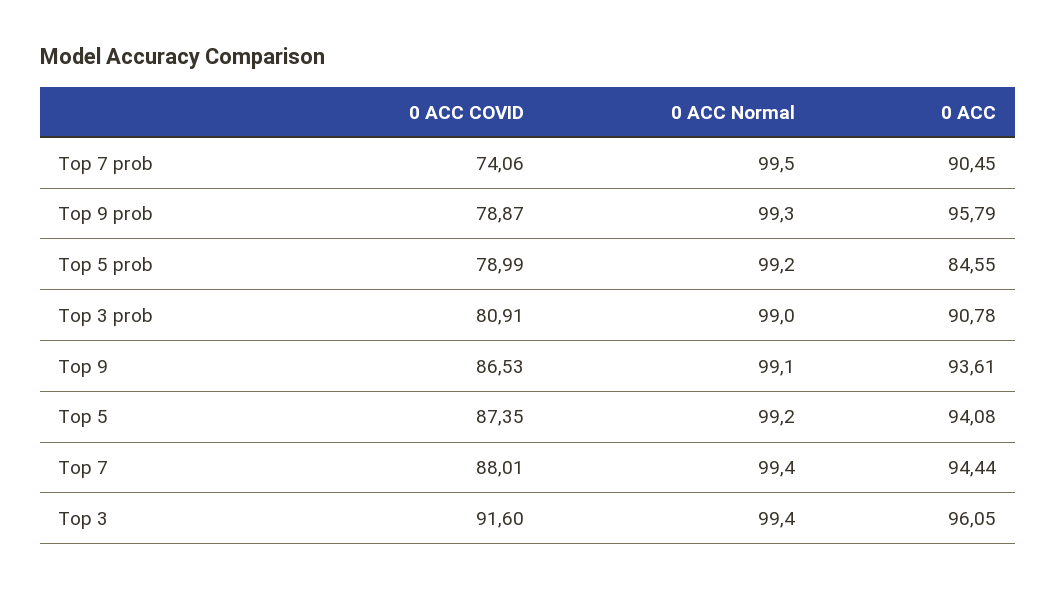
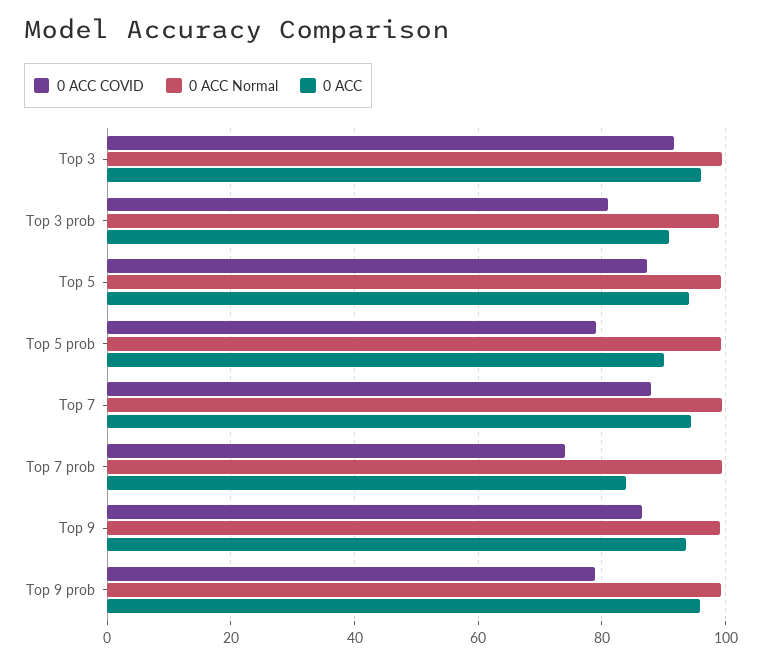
0 ACC, Top 7 prob: 90.45 -> 84
0 ACC, Top 5 prob: 84.55 -> 90

